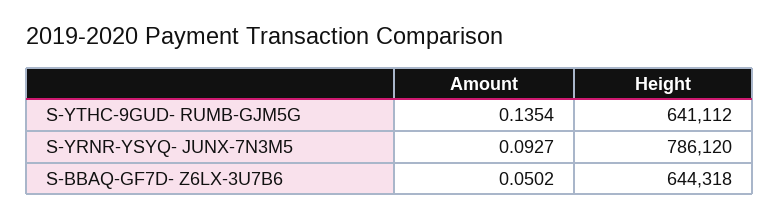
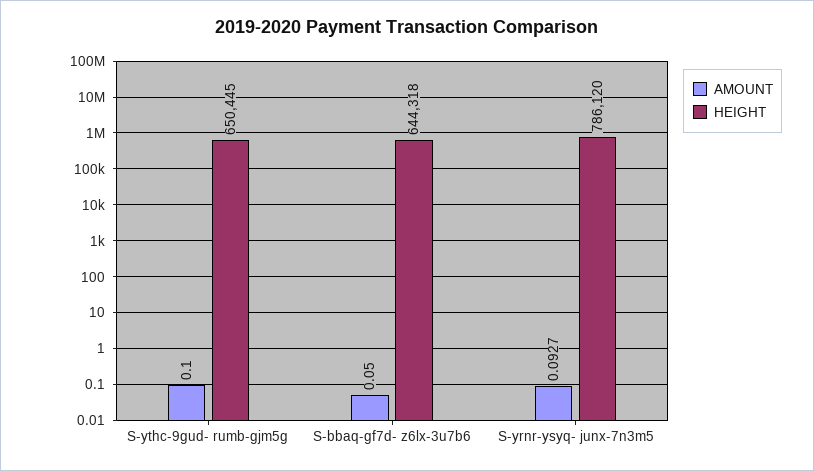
Amount, S-YTHC-9GUD- RUMB-GJM5G: 0.1354 -> 0.1
Height, S-YTHC-9GUD- RUMB-GJM5G: 641112 -> 650445
Amount, S-BBAQ-GF7D- Z6LX-3U7B6: 0.0502 -> 0.05

